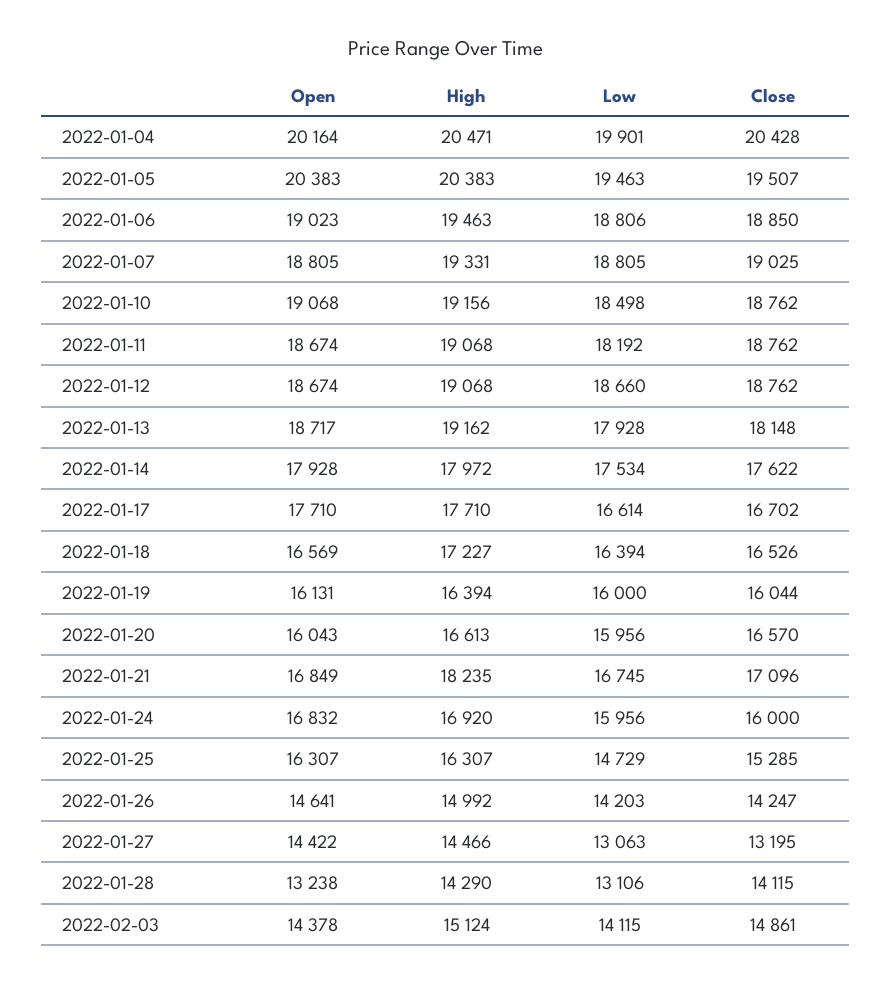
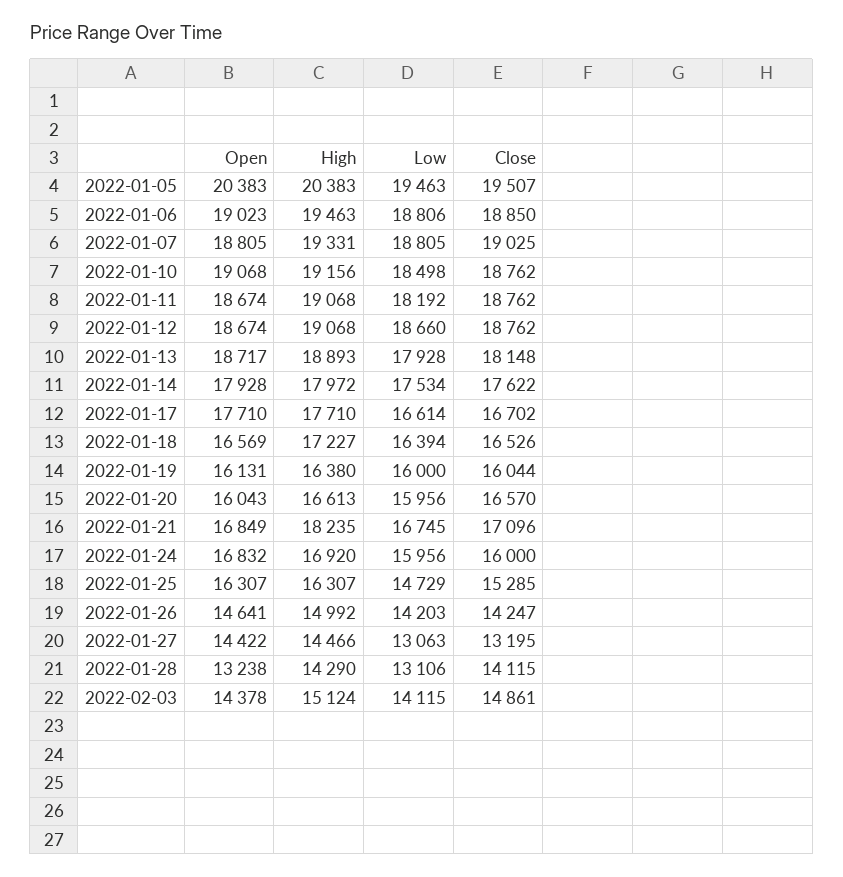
Open, 2022-01-04: 20164 -> none
High, 2022-01-04: 20471 -> none
Low, 2022-01-04: 19901 -> none
Close, 2022-01-04: 20428 -> none
High, 2022-01-13: 19162 -> 18893
High, 2022-01-19: 16394 -> 16380

